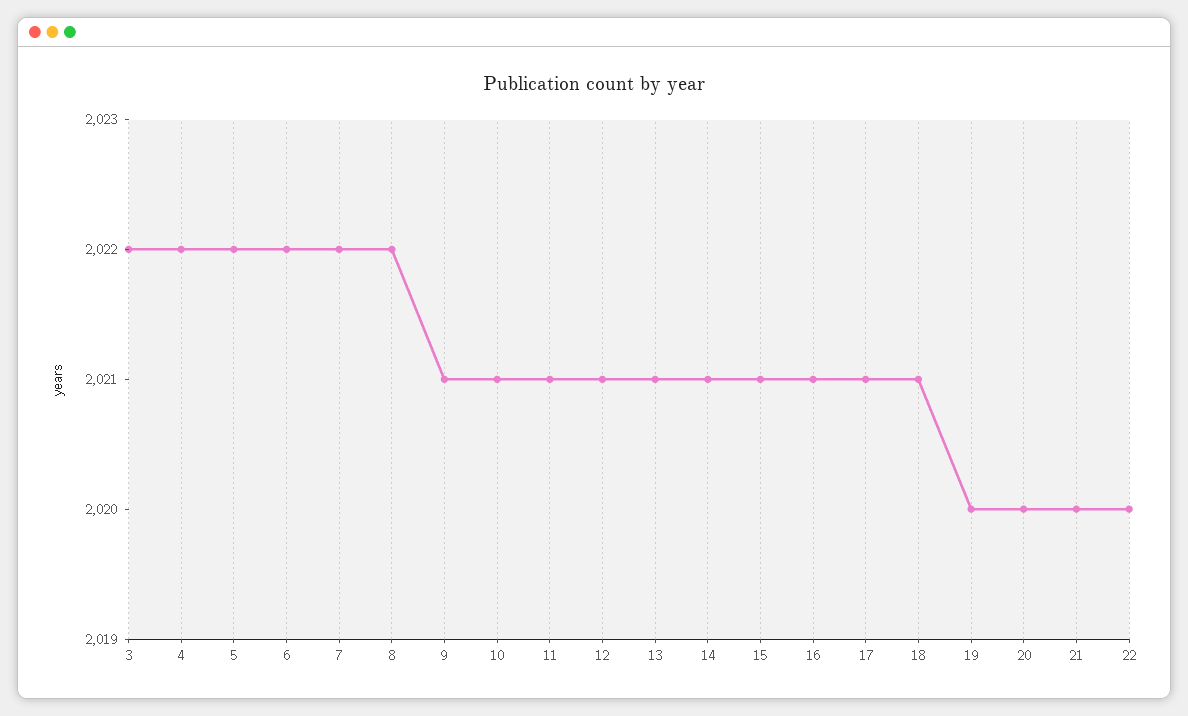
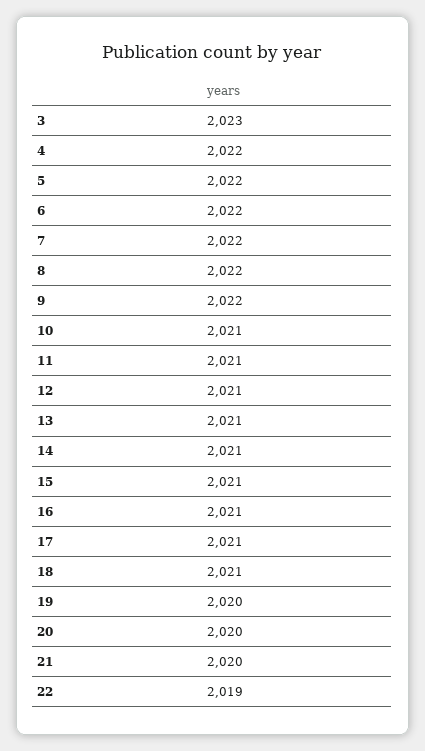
3: 2022 -> 2023
9: 2021 -> 2022
22: 2020 -> 2019

